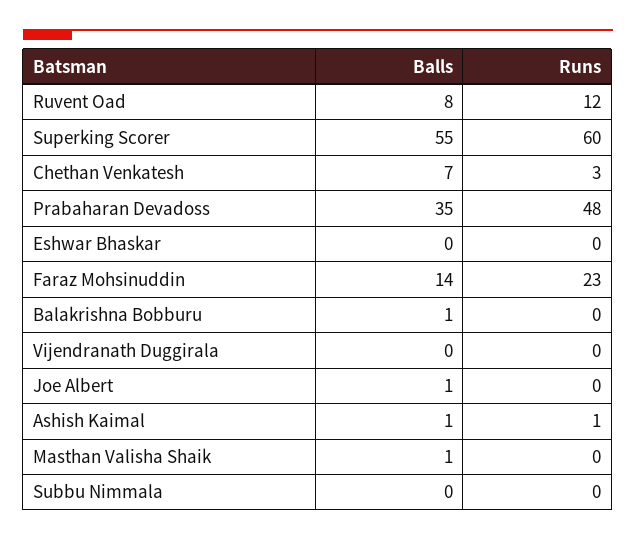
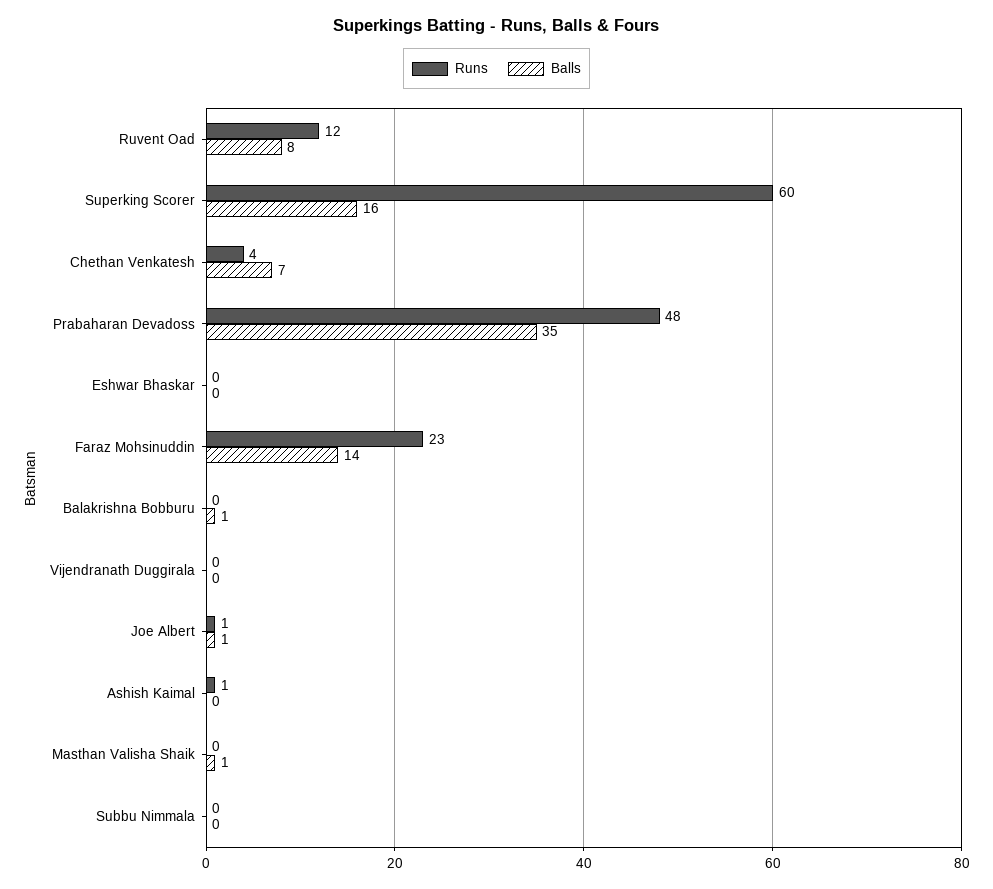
Balls, Superking Scorer: 55 -> 16
Runs, Chethan Venkatesh: 3 -> 4
Runs, Joe Albert: 0 -> 1
Balls, Ashish Kaimal: 1 -> 0

